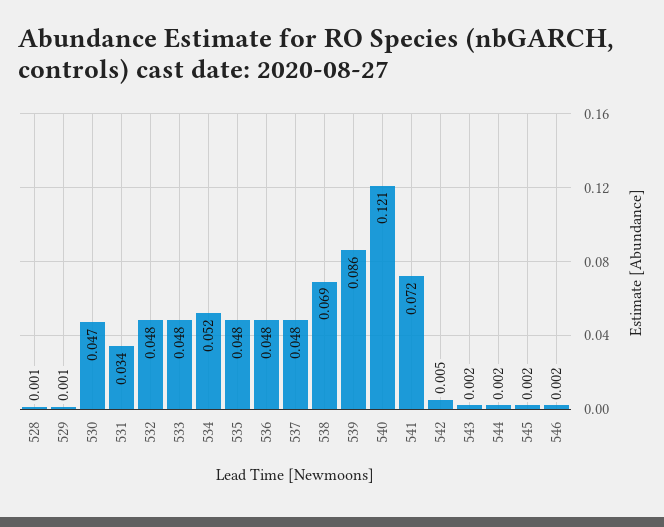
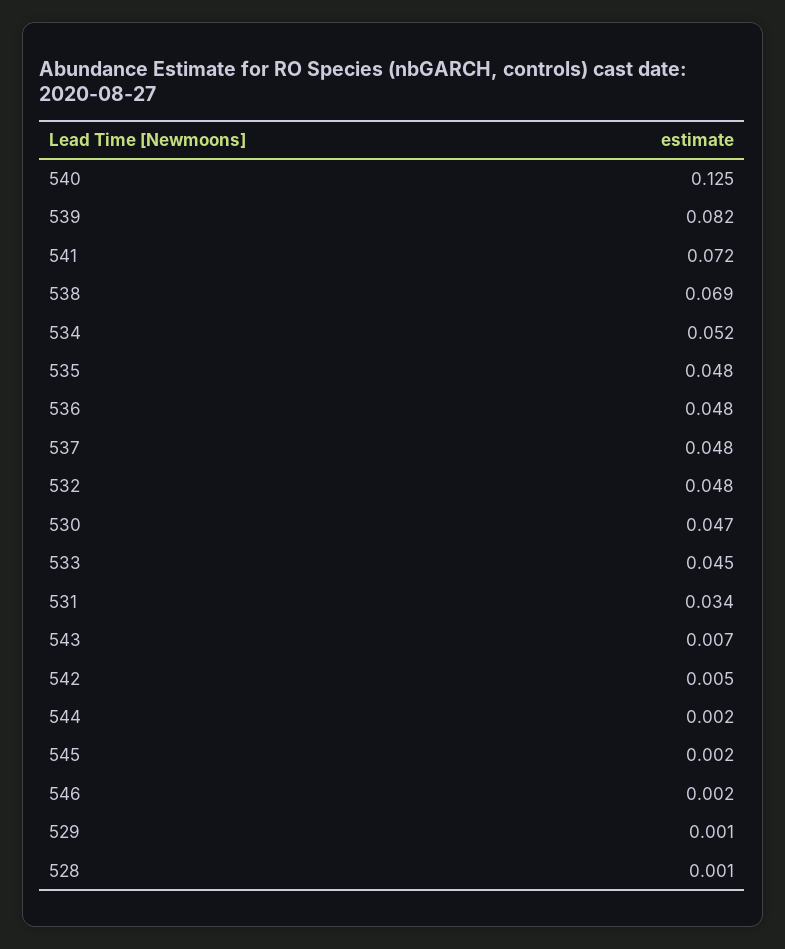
533: 0.048 -> 0.045
539: 0.086 -> 0.082
540: 0.121 -> 0.125
543: 0.002 -> 0.007

